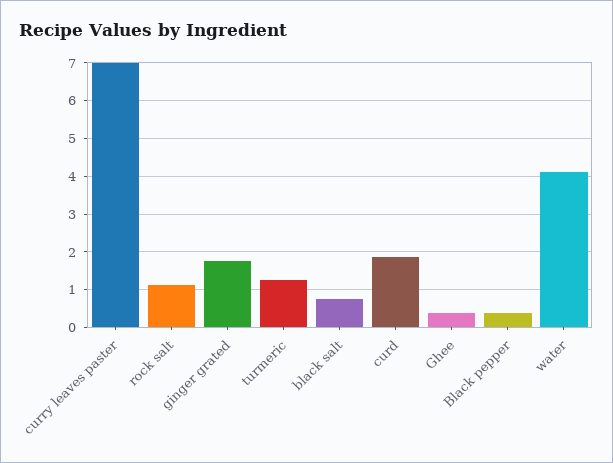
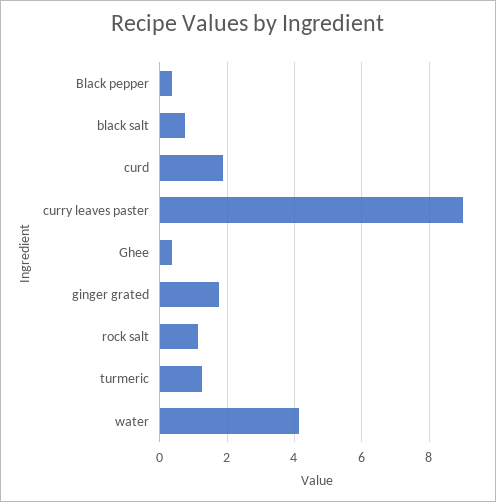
curry leaves paster: 7 -> 9

